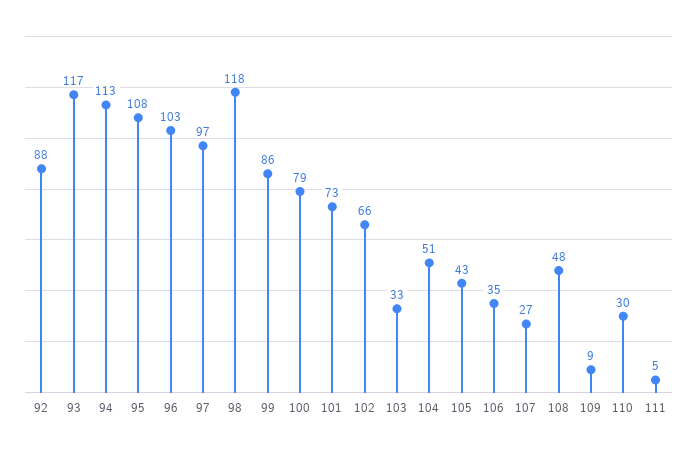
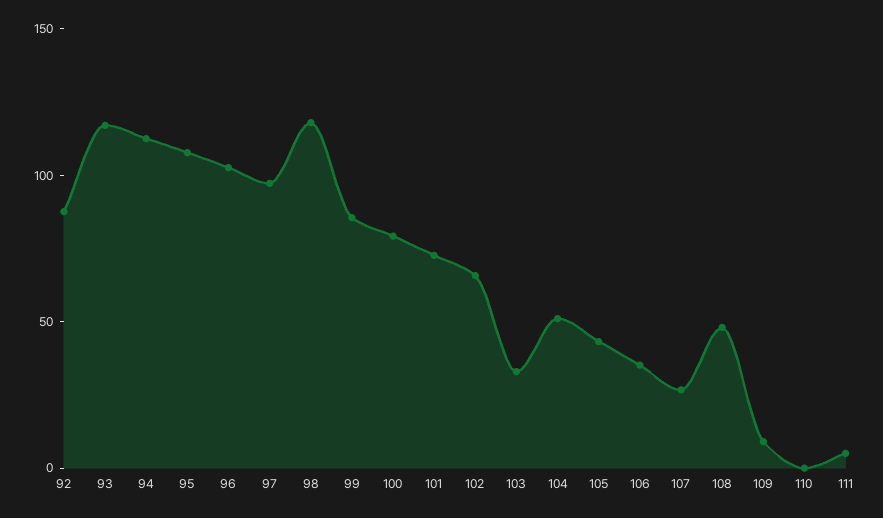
110: 30 -> 0

